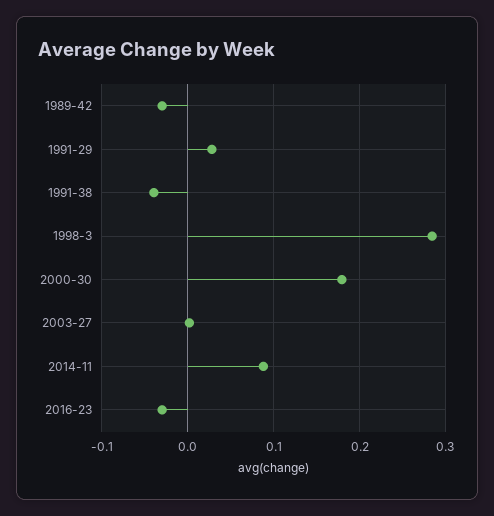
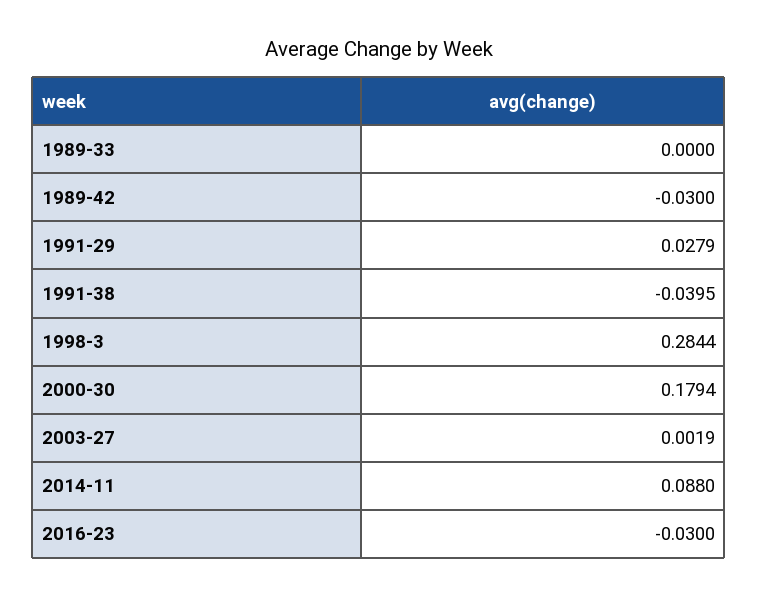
1989-33: none -> 0

